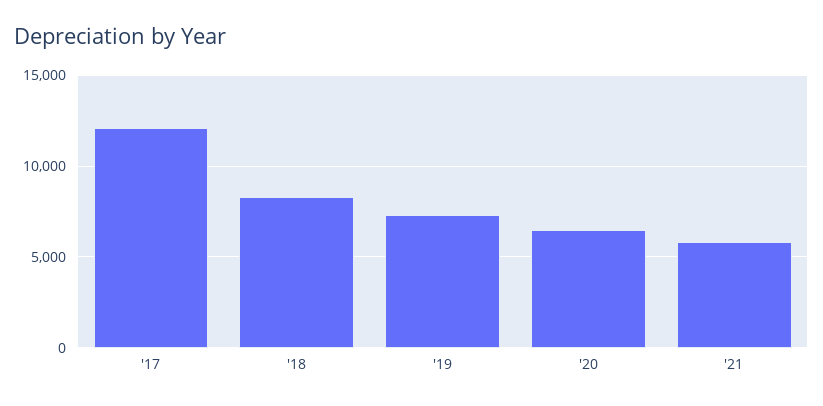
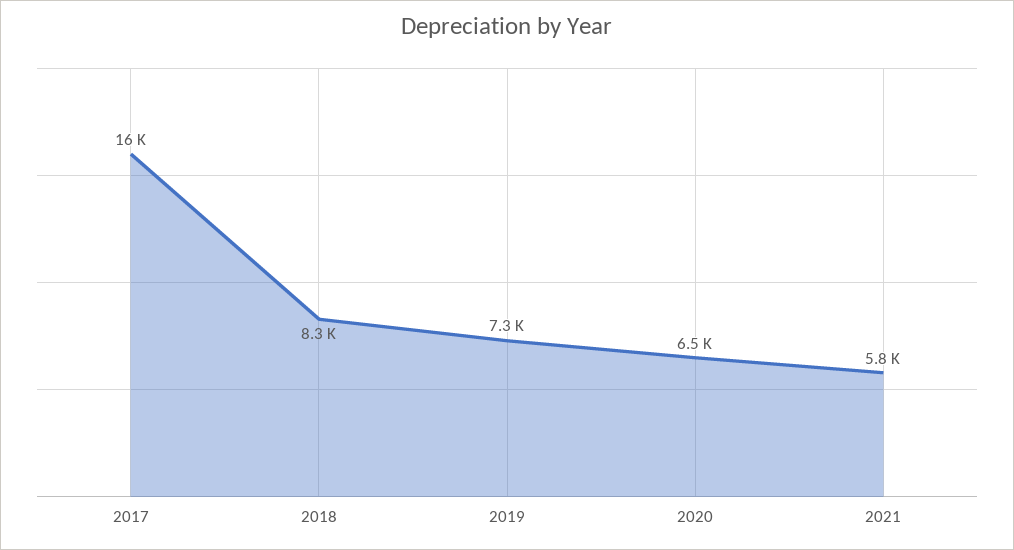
'17: 12000 -> 16000

